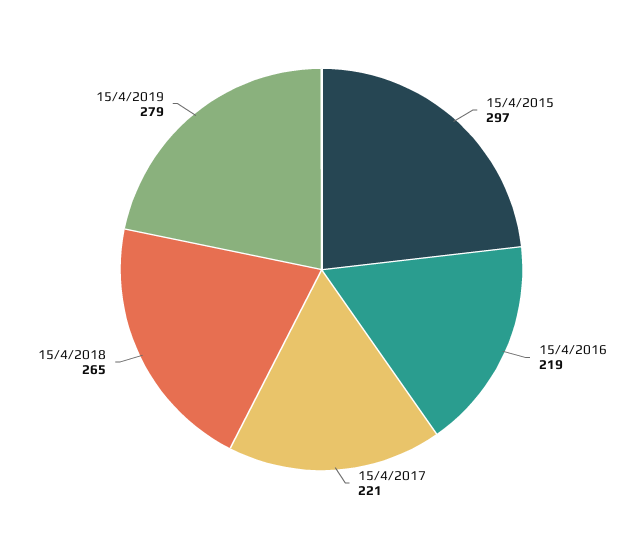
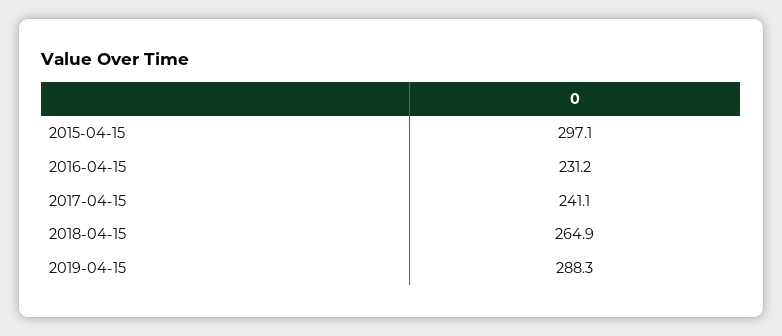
15/4/2016: 219 -> 231.2
15/4/2017: 221 -> 241.1
15/4/2019: 279 -> 288.3

